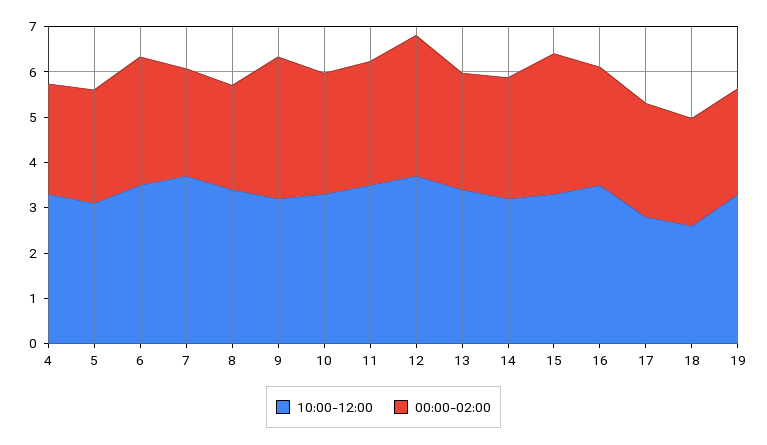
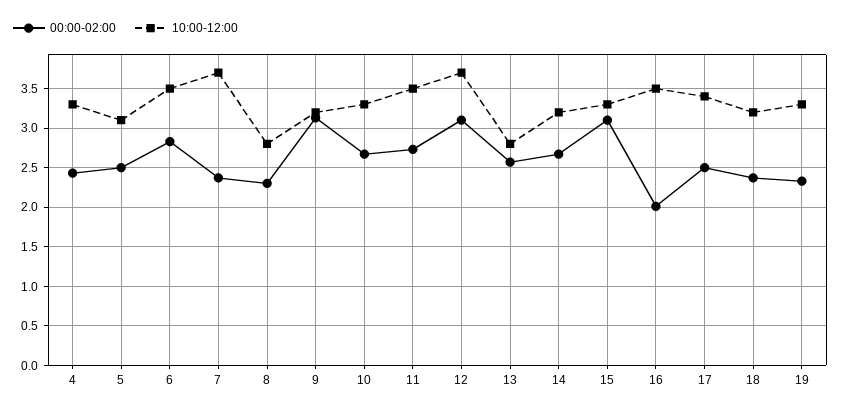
10:00-12:00, 8: 3.4 -> 2.8
10:00-12:00, 13: 3.4 -> 2.8
00:00-02:00, 16: 2.6 -> 2
10:00-12:00, 17: 2.8 -> 3.4
10:00-12:00, 18: 2.6 -> 3.2

